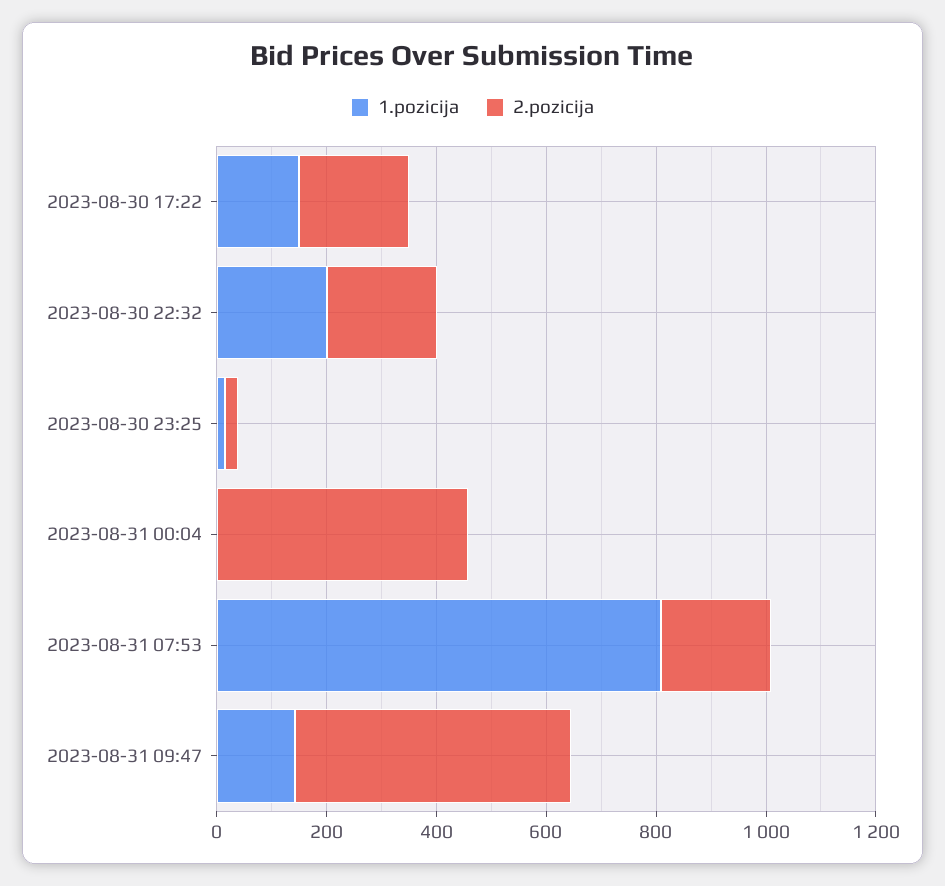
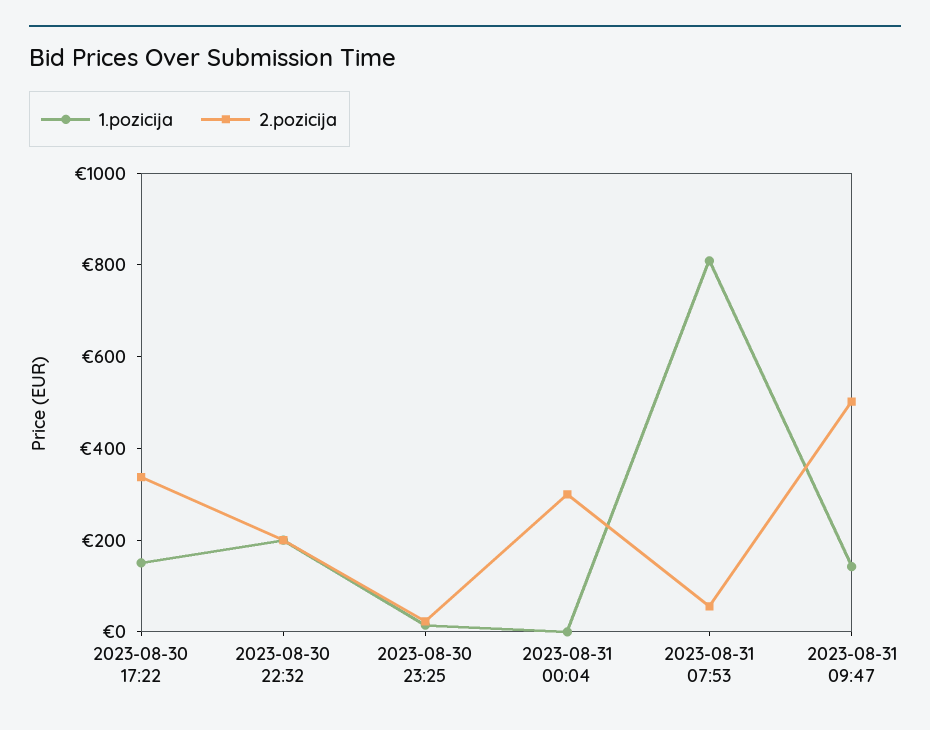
2.pozicija, 2023-08-30 17:22: 200 -> 350
2.pozicija, 2023-08-31 00:04: 450 -> 300
2.pozicija, 2023-08-31 07:53: 200 -> 50

